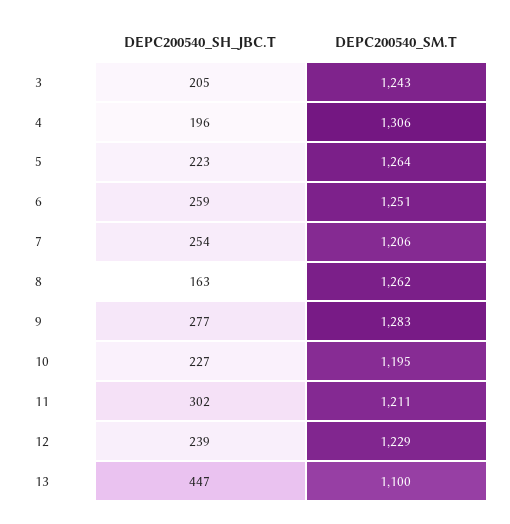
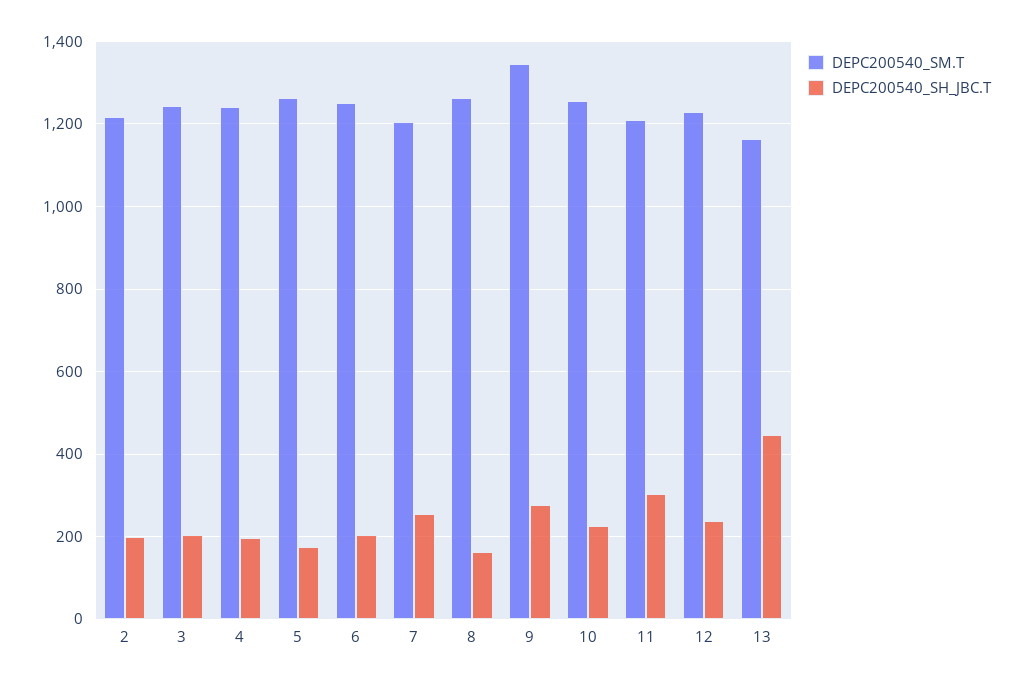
DEPC200540_SM.T, 4: 1306 -> 1240
DEPC200540_SH_JBC.T, 5: 223 -> 180
DEPC200540_SH_JBC.T, 6: 259 -> 200
DEPC200540_SM.T, 9: 1283 -> 1340
DEPC200540_SM.T, 10: 1195 -> 1260
DEPC200540_SM.T, 13: 1100 -> 1160
DEPC200540_SM.T, 2: none -> 1220
DEPC200540_SH_JBC.T, 2: none -> 200

